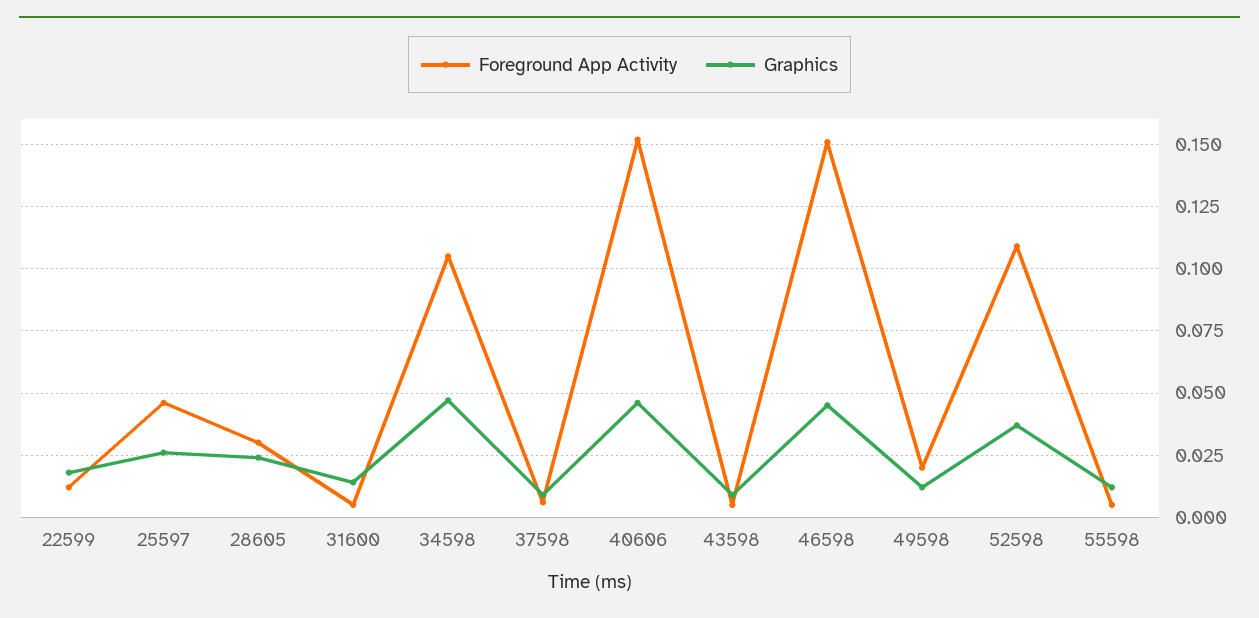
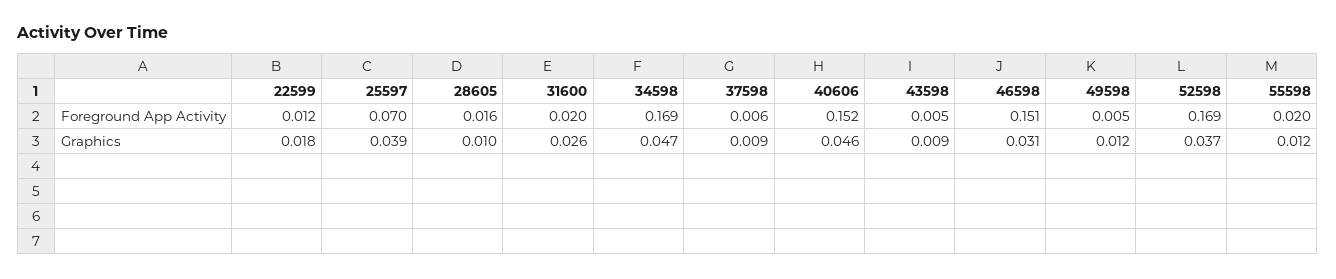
Foreground App Activity, 25597: 0.045 -> 0.07
Graphics, 25597: 0.025 -> 0.039
Foreground App Activity, 28605: 0.03 -> 0.016
Graphics, 28605: 0.025 -> 0.01
Foreground App Activity, 31600: 0.005 -> 0.02
Graphics, 31600: 0.015 -> 0.026
Foreground App Activity, 34598: 0.105 -> 0.169
Graphics, 46598: 0.045 -> 0.031
Foreground App Activity, 49598: 0.02 -> 0.005
Foreground App Activity, 52598: 0.11 -> 0.169
Foreground App Activity, 55598: 0.005 -> 0.02

